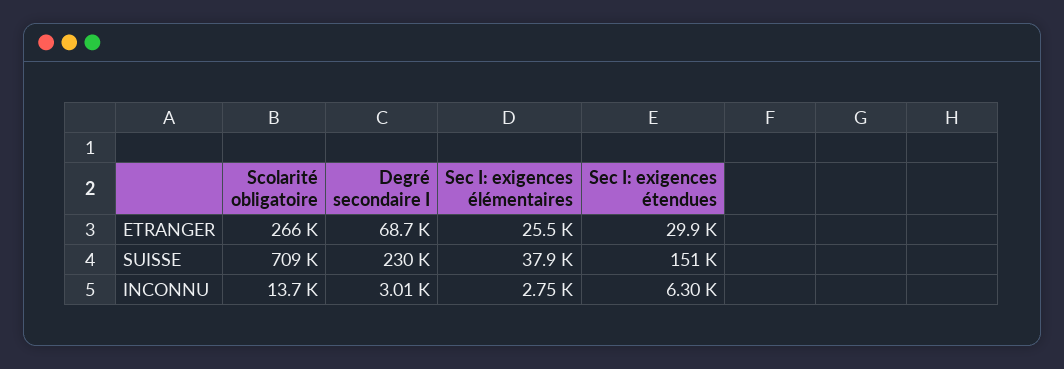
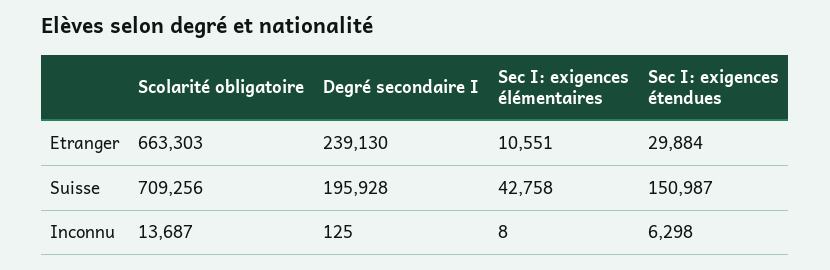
Scolarité obligatoire, ETRANGER: 266000 -> 663303
Degré secondaire I, ETRANGER: 68700 -> 239130
Sec I: exigences élémentaires, ETRANGER: 25500 -> 10551
Degré secondaire I, SUISSE: 230000 -> 195928
Sec I: exigences élémentaires, SUISSE: 37900 -> 42758
Degré secondaire I, INCONNU: 3010 -> 125
Sec I: exigences élémentaires, INCONNU: 2750 -> 8

